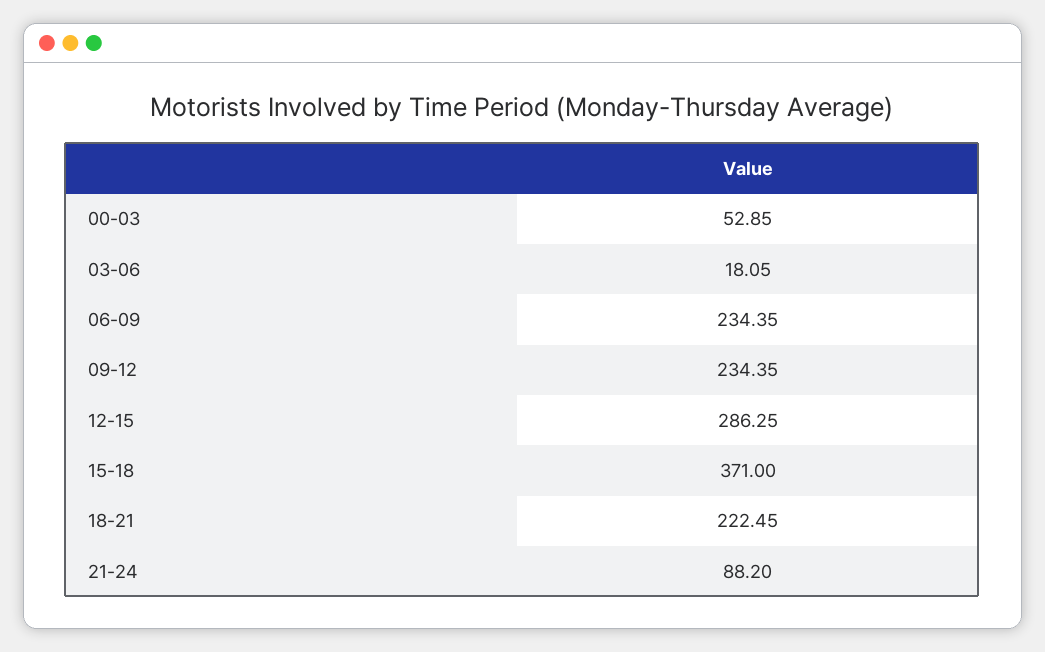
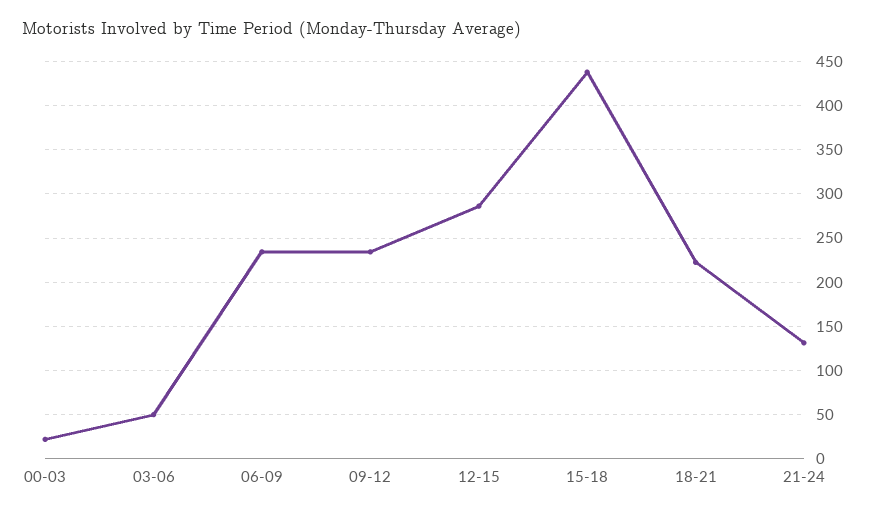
00-03: 52.85 -> 20
03-06: 18.05 -> 50
15-18: 371 -> 440
21-24: 88.2 -> 130

